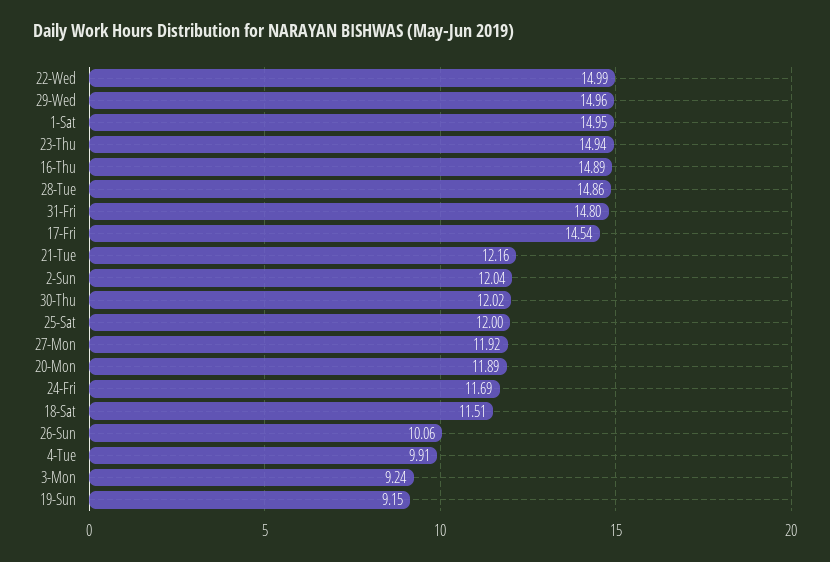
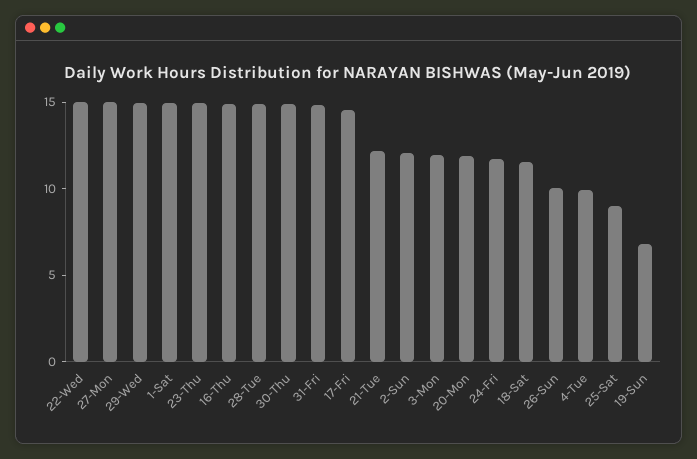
30-Thu: 12.02 -> 15
25-Sat: 12 -> 9
27-Mon: 11.92 -> 15
3-Mon: 9.24 -> 12
19-Sun: 9.15 -> 7

